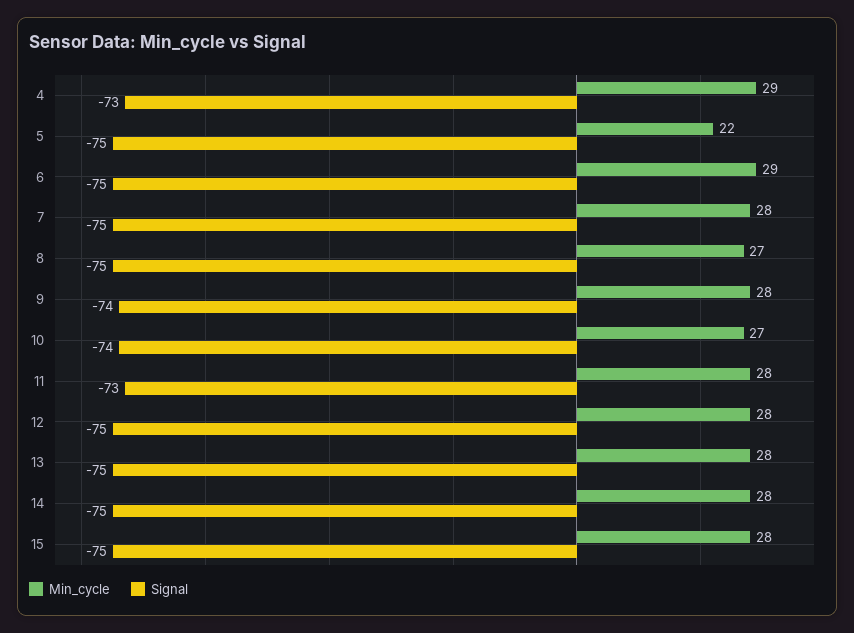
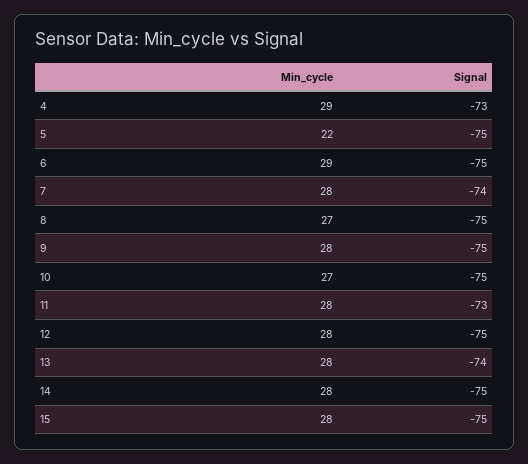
Signal, 7: -75 -> -74
Signal, 9: -74 -> -75
Signal, 10: -74 -> -75
Signal, 13: -75 -> -74

